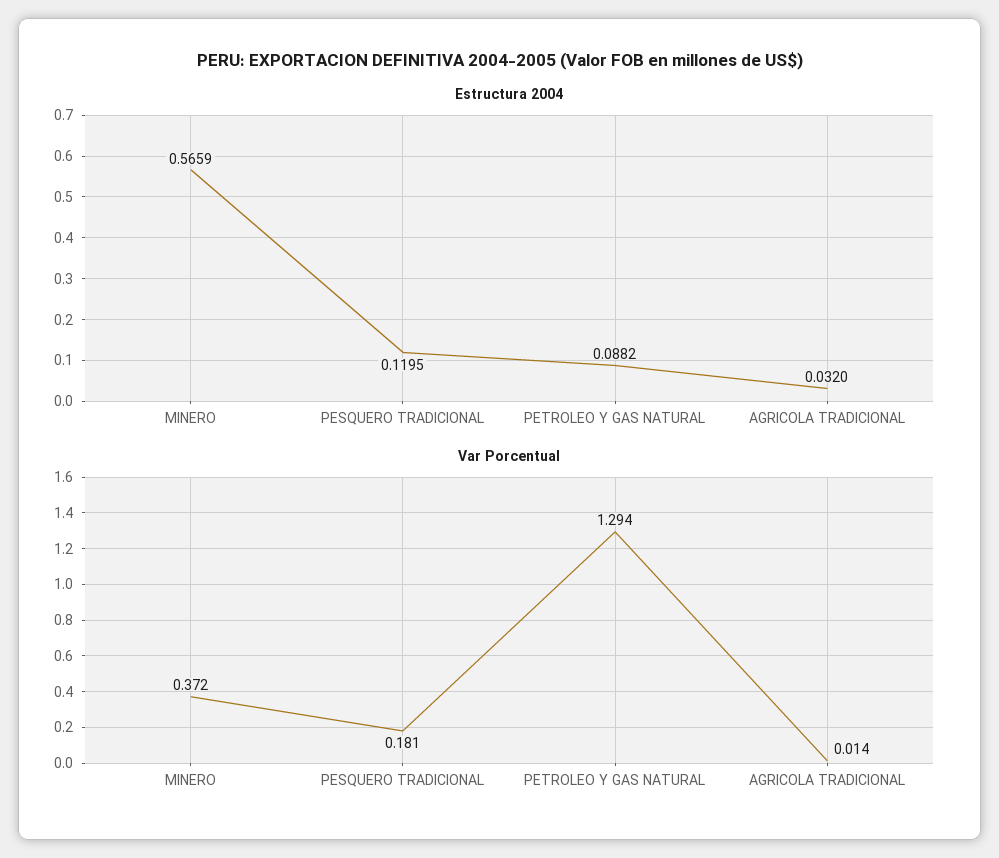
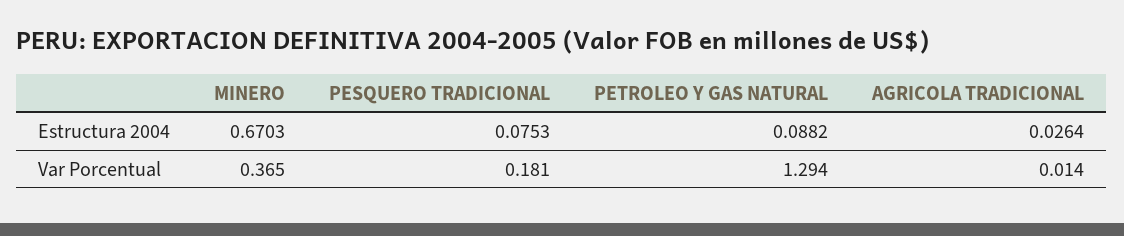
Estructura 2004, MINERO: 0.5659 -> 0.6703
Estructura 2004, PESQUERO TRADICIONAL: 0.1195 -> 0.0753
Estructura 2004, AGRICOLA TRADICIONAL: 0.032 -> 0.0264
Var Porcentual, MINERO: 0.372 -> 0.365

